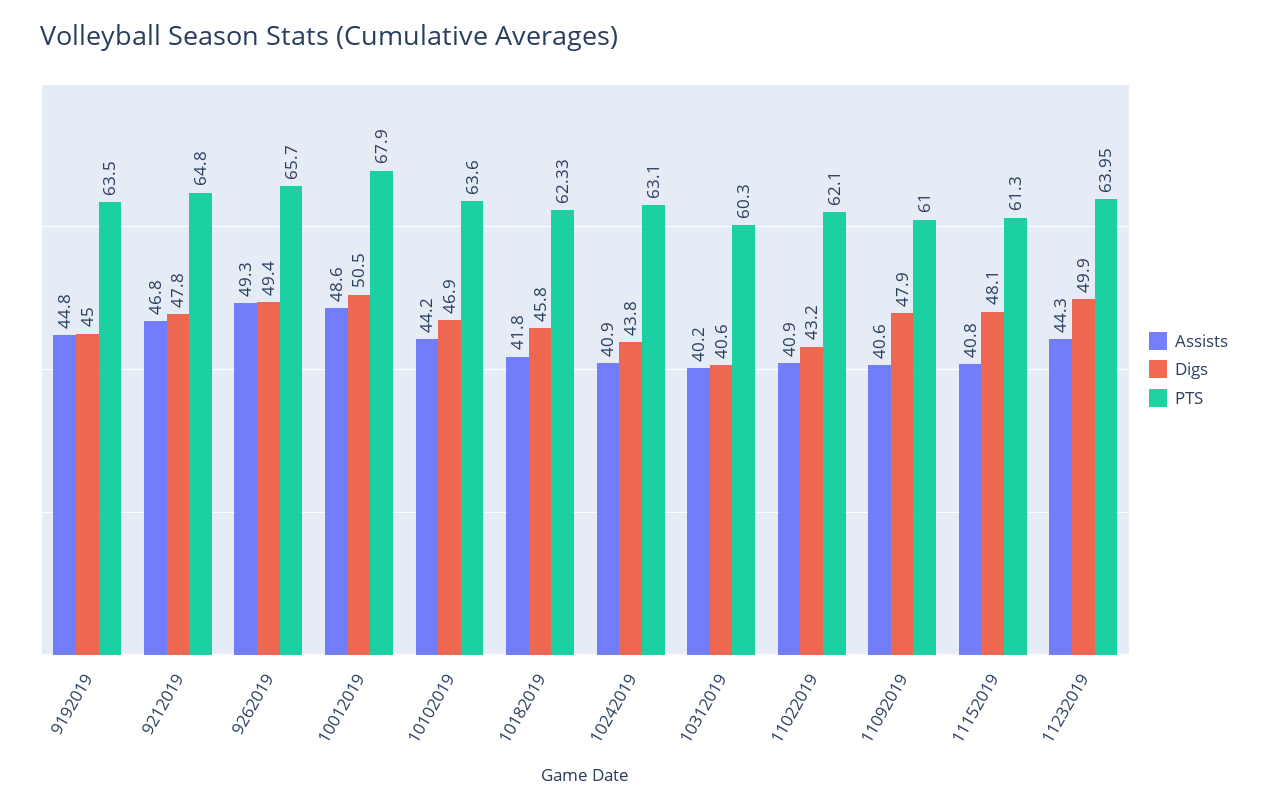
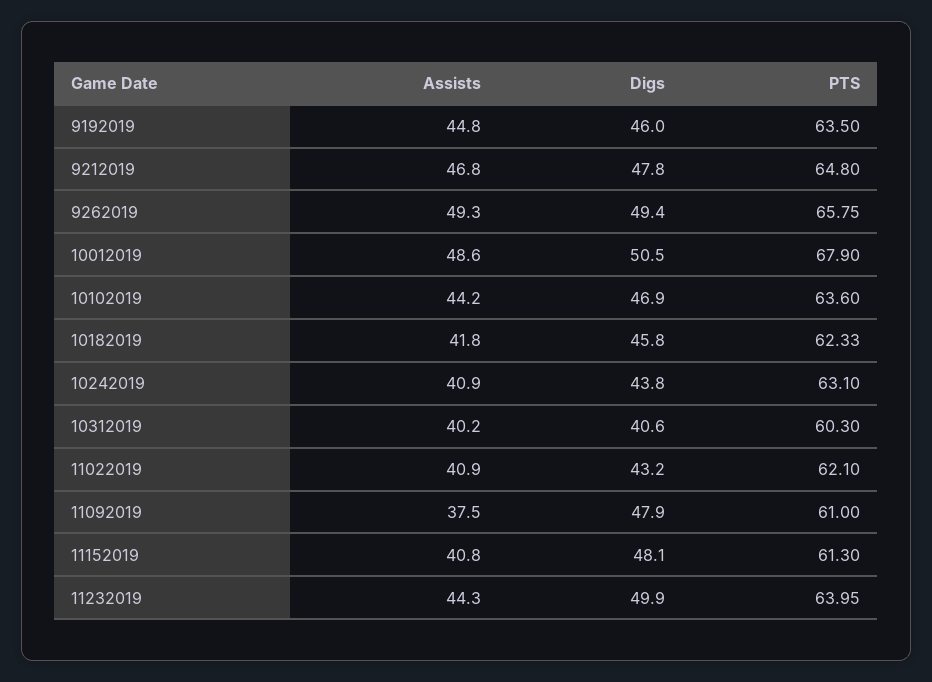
Digs, 9192019: 45 -> 46
PTS, 9262019: 65.7 -> 65.75
Assists, 11092019: 40.6 -> 37.5

